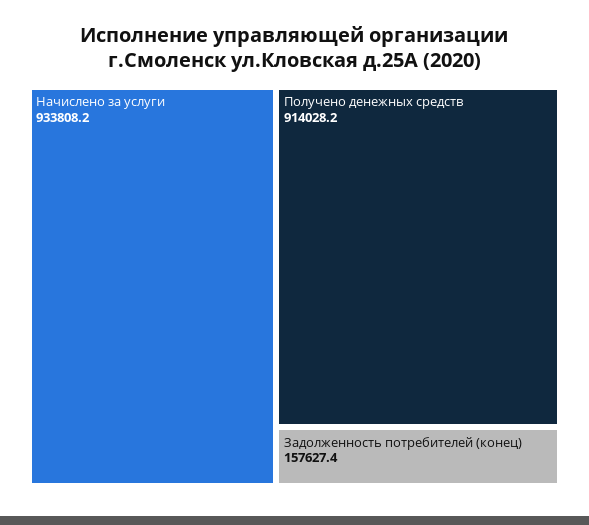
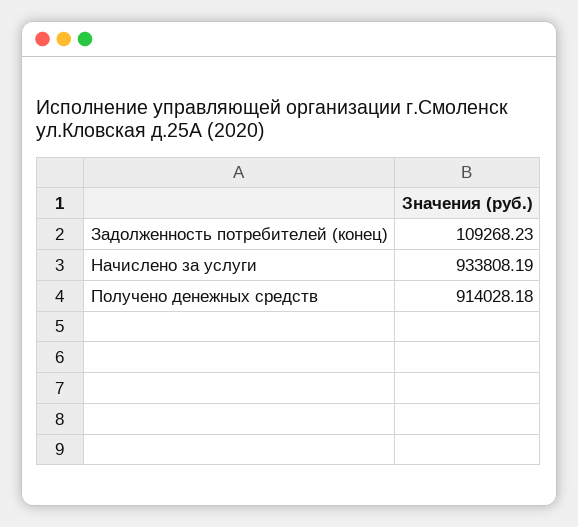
Задолженность потребителей (конец): 157627.4 -> 109268.23

